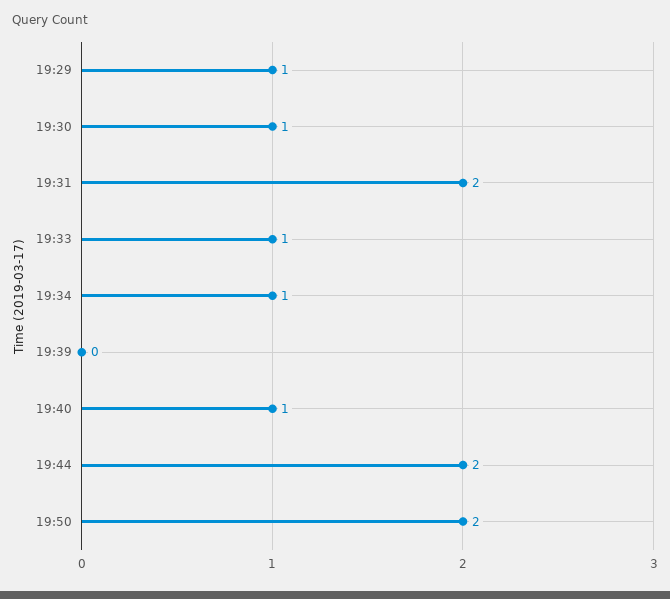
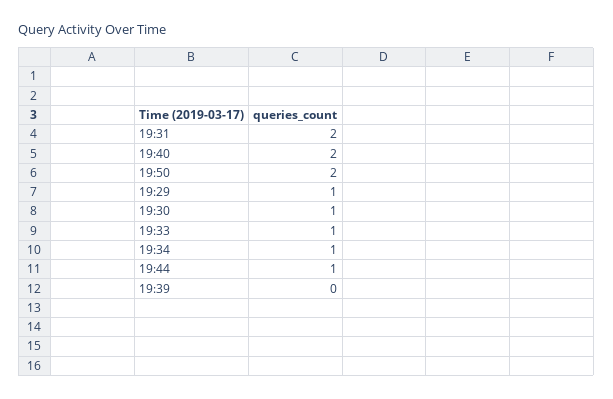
19:40: 1 -> 2
19:44: 2 -> 1

